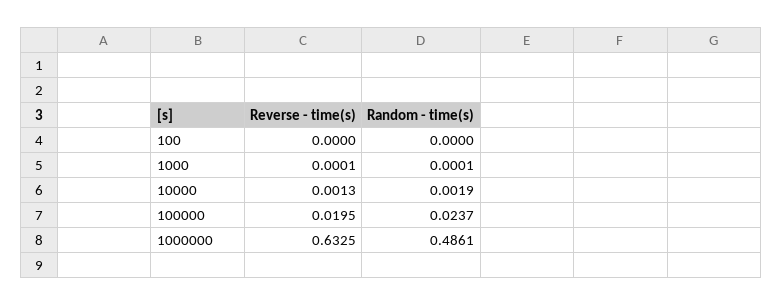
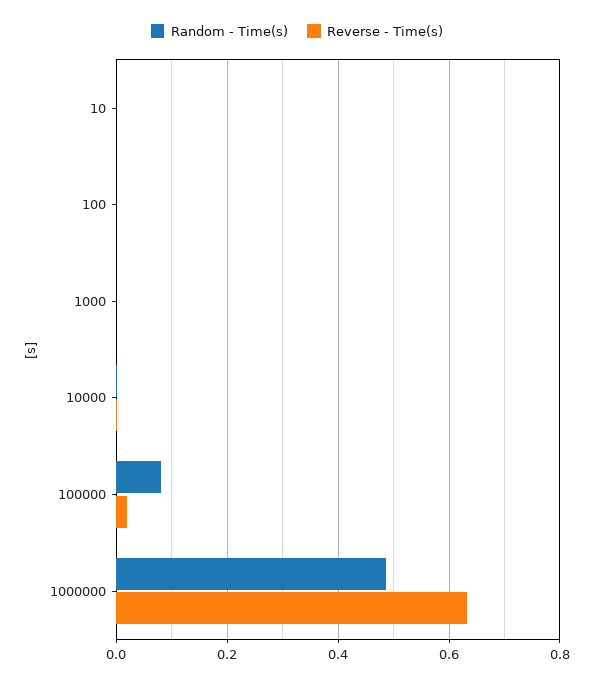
Random - time(s), 100000: 0.0237 -> 0.08
Random - time(s), 10: none -> 0
Reverse - time(s), 10: none -> 0

